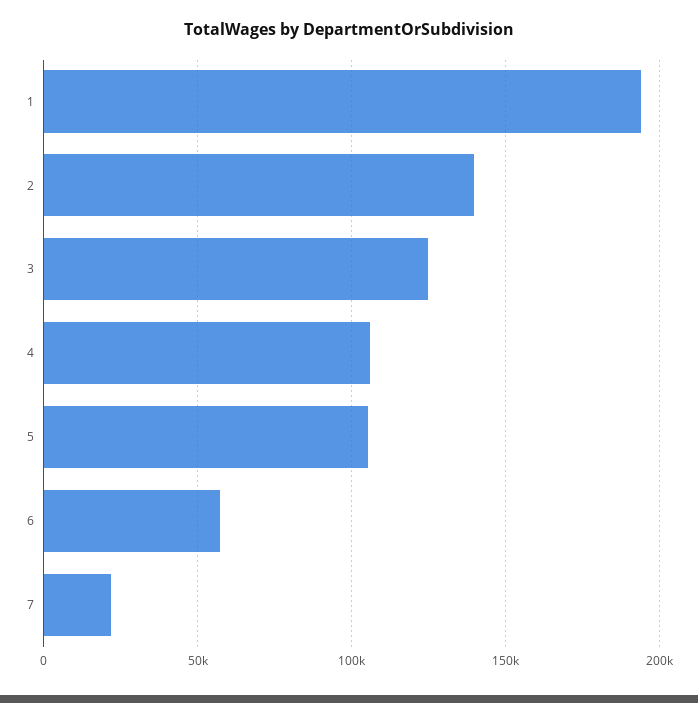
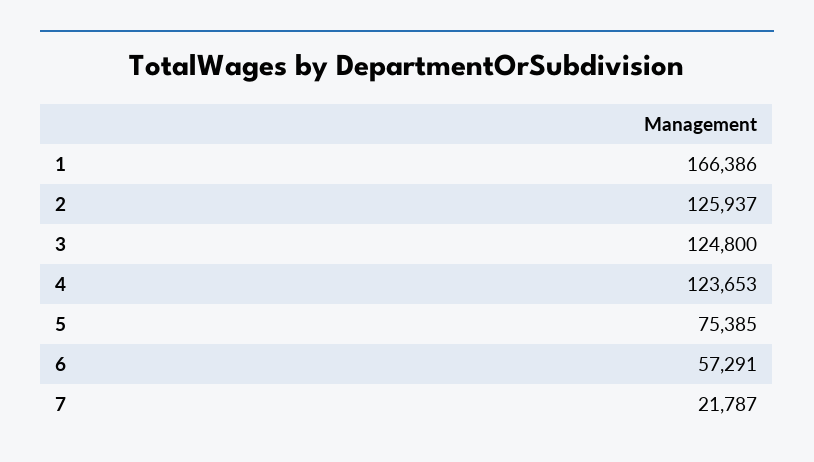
1: 195000 -> 166386
2: 140000 -> 125937
4: 105000 -> 123653
5: 105000 -> 75385

